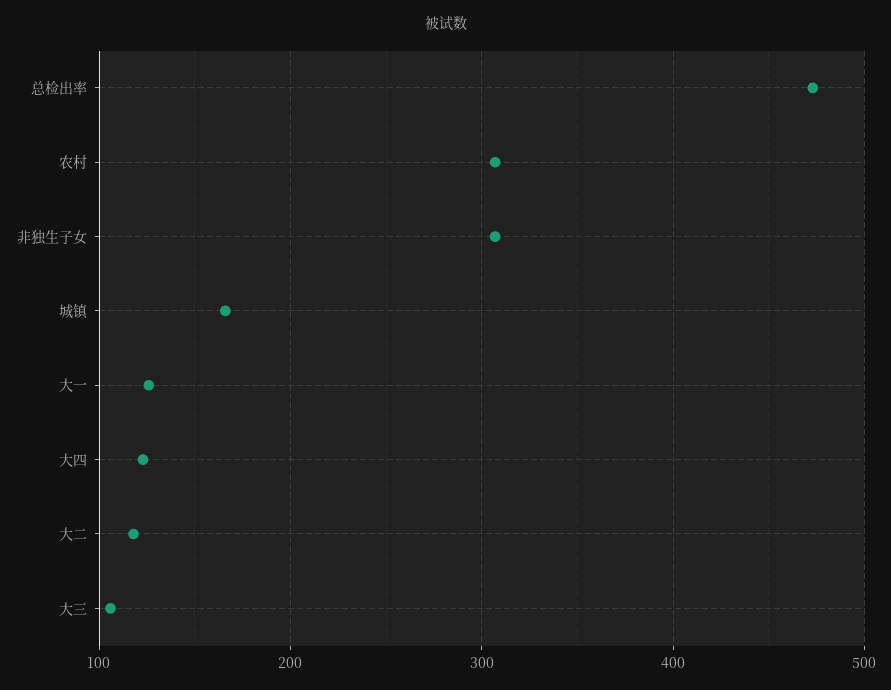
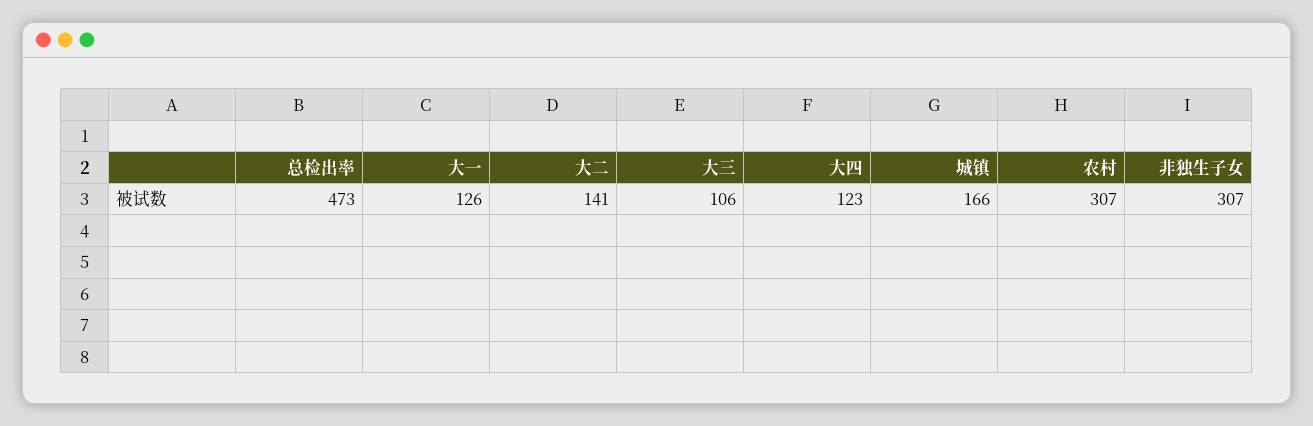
大二: 120 -> 141

